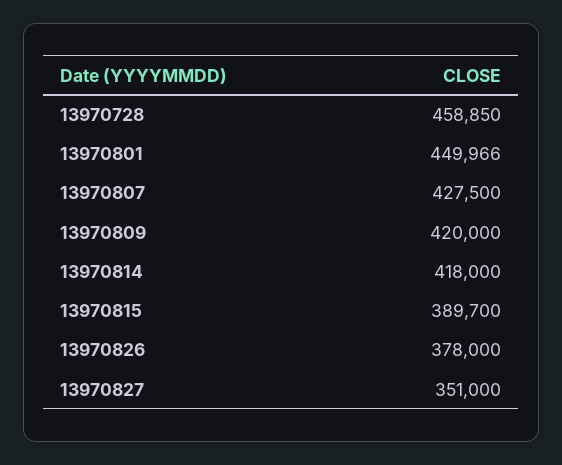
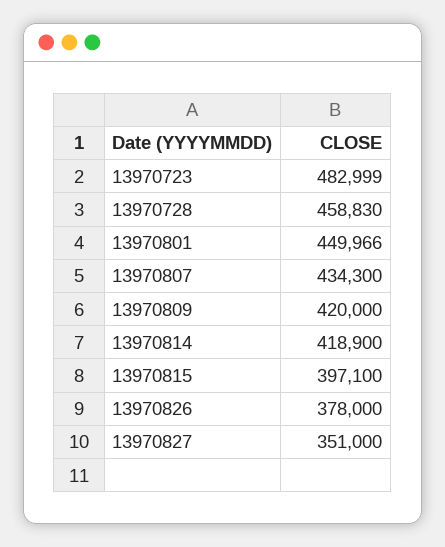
13970728: 458850 -> 458830
13970807: 427500 -> 434300
13970814: 418000 -> 418900
13970815: 389700 -> 397100
13970723: none -> 482999

